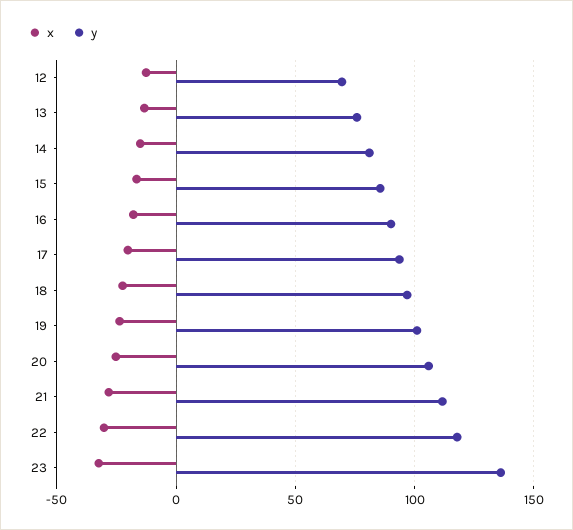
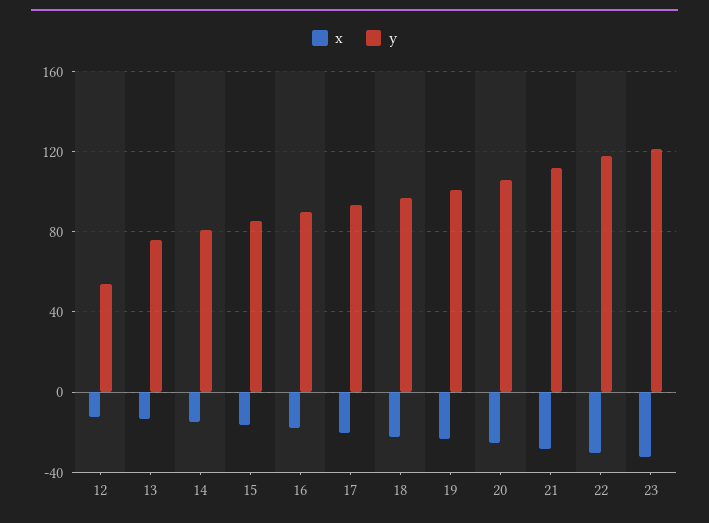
y, 12: 70 -> 55
y, 23: 135 -> 120

